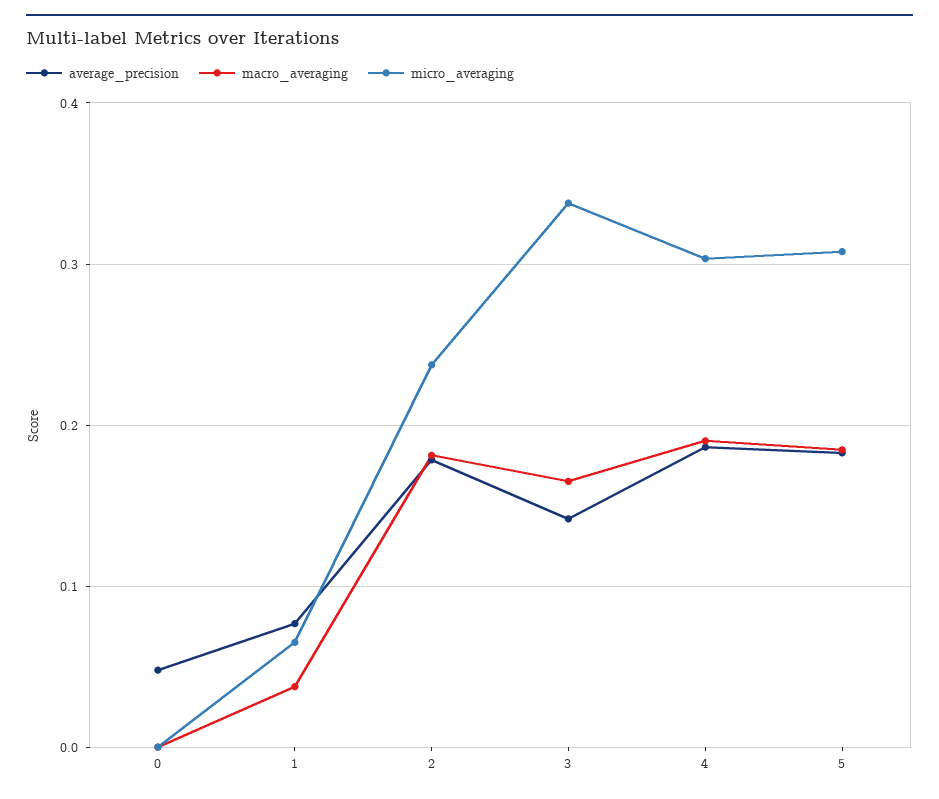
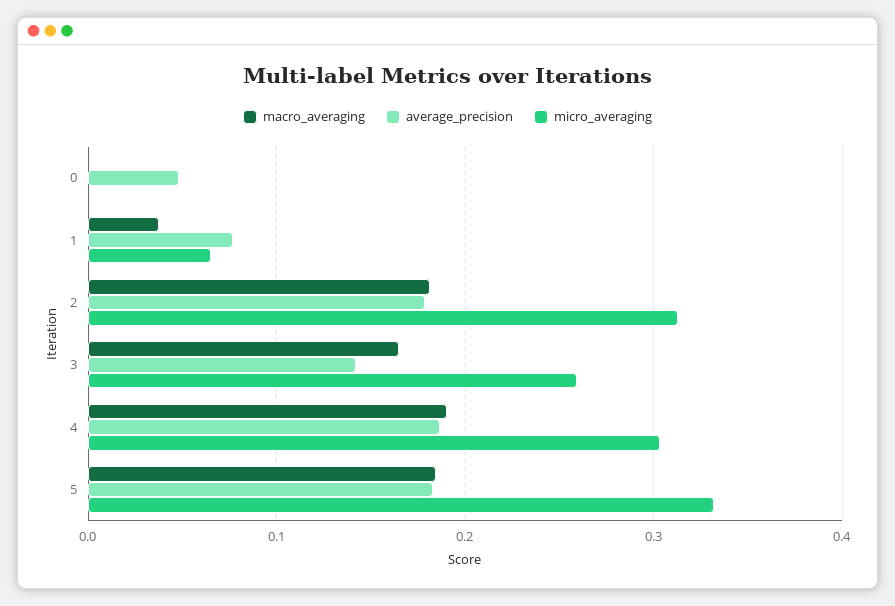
micro_averaging, 2: 0.24 -> 0.31
micro_averaging, 3: 0.34 -> 0.26
micro_averaging, 5: 0.31 -> 0.33

